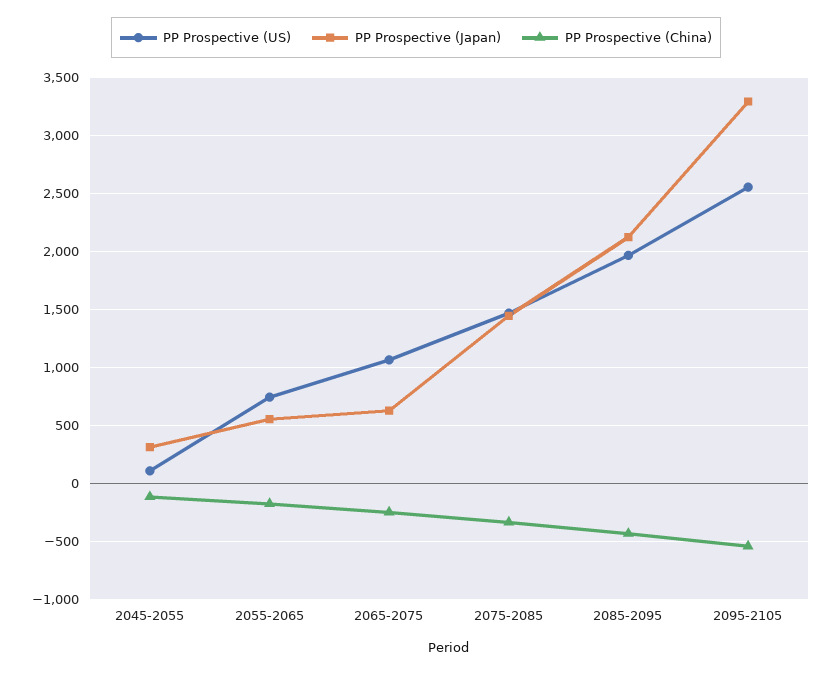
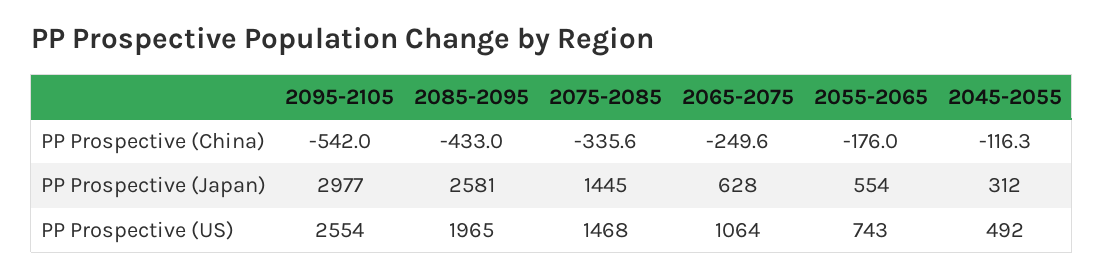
PP Prospective (US), 2045-2055: 100 -> 492
PP Prospective (Japan), 2085-2095: 2100 -> 2581
PP Prospective (Japan), 2095-2105: 3300 -> 2977

